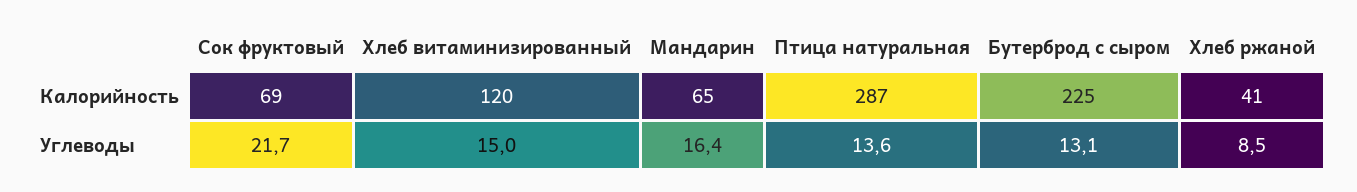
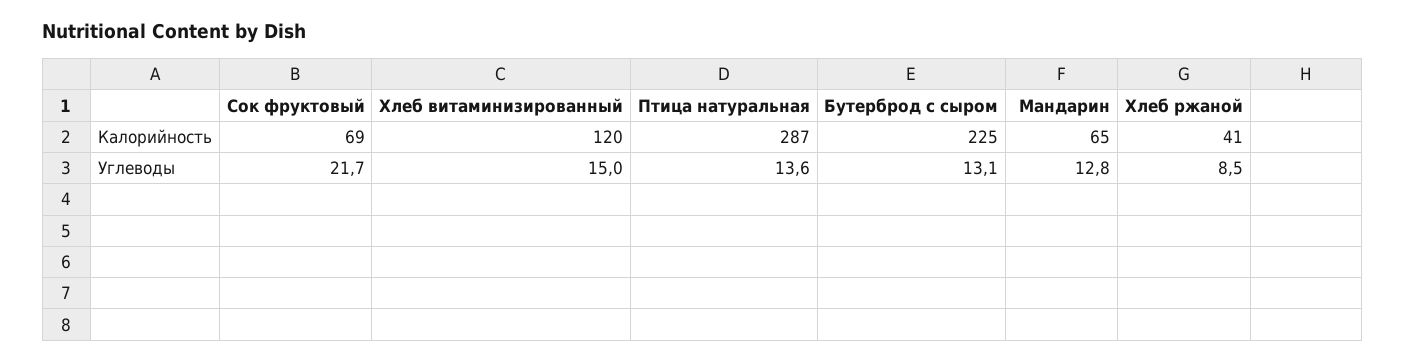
Мандарин, Углеводы: 16.4 -> 12.8

